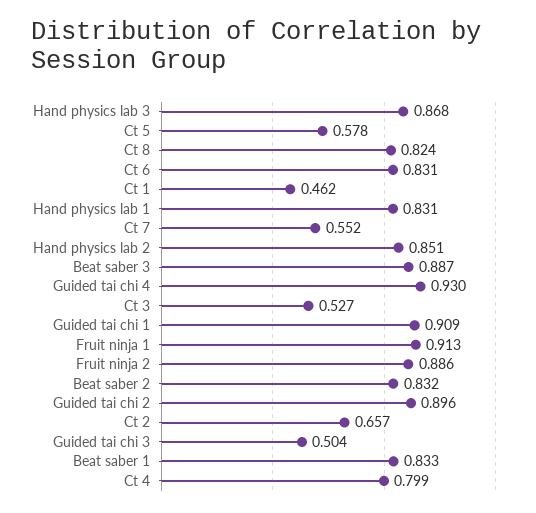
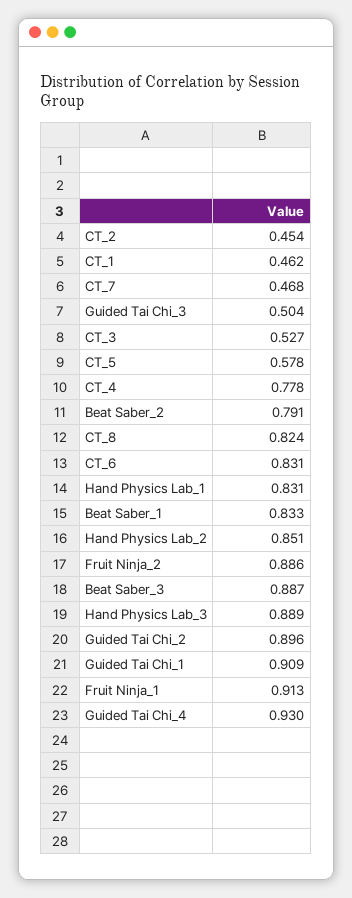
Hand physics lab 3: 0.868 -> 0.889
Ct 7: 0.552 -> 0.468
Beat saber 2: 0.832 -> 0.791
Ct 2: 0.657 -> 0.454
Ct 4: 0.799 -> 0.778

